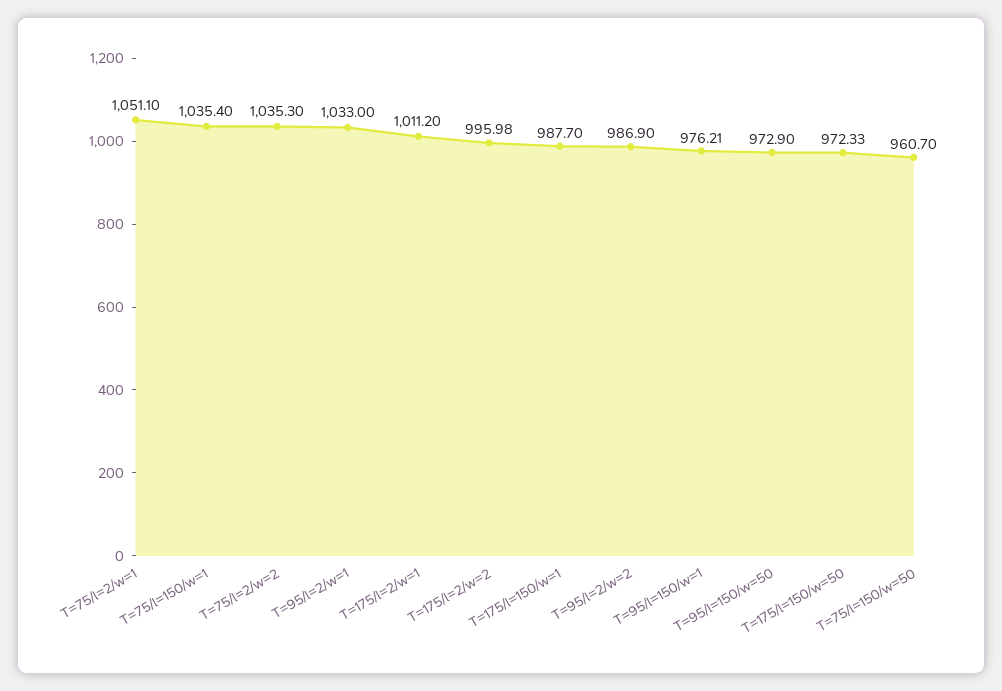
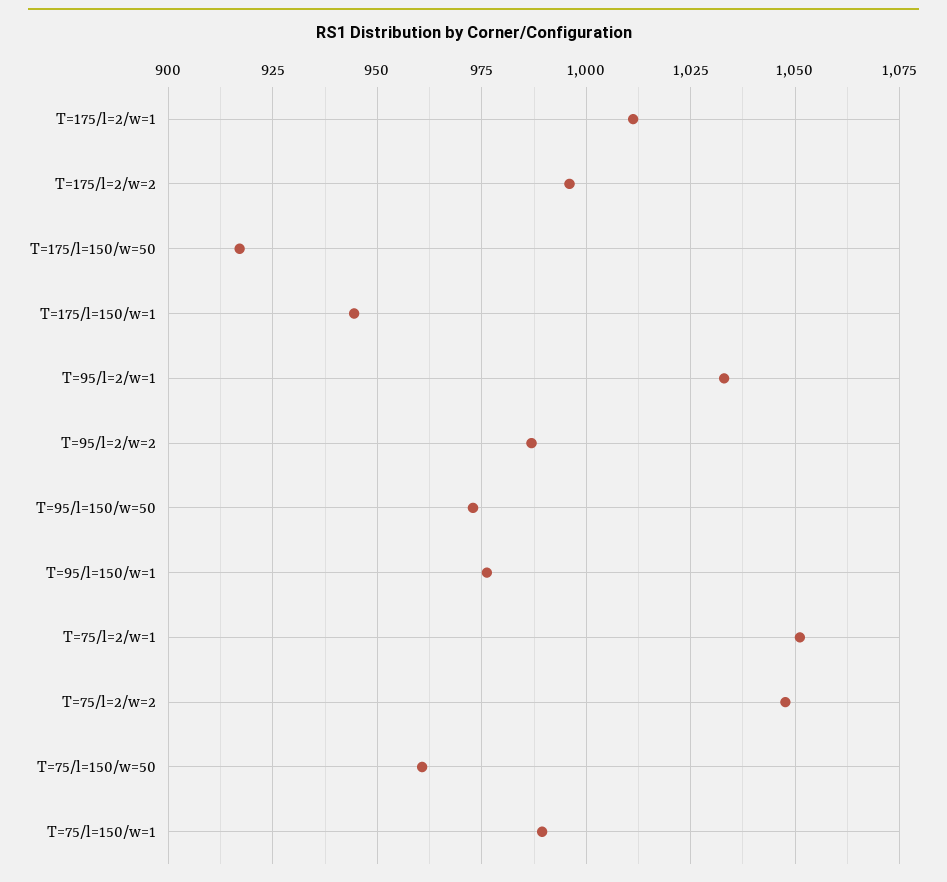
T=75/l=150/w=1: 1035.4 -> 990
T=75/l=2/w=2: 1035.3 -> 1047.5
T=175/l=150/w=1: 987.7 -> 945
T=175/l=150/w=50: 972.33 -> 917.5

